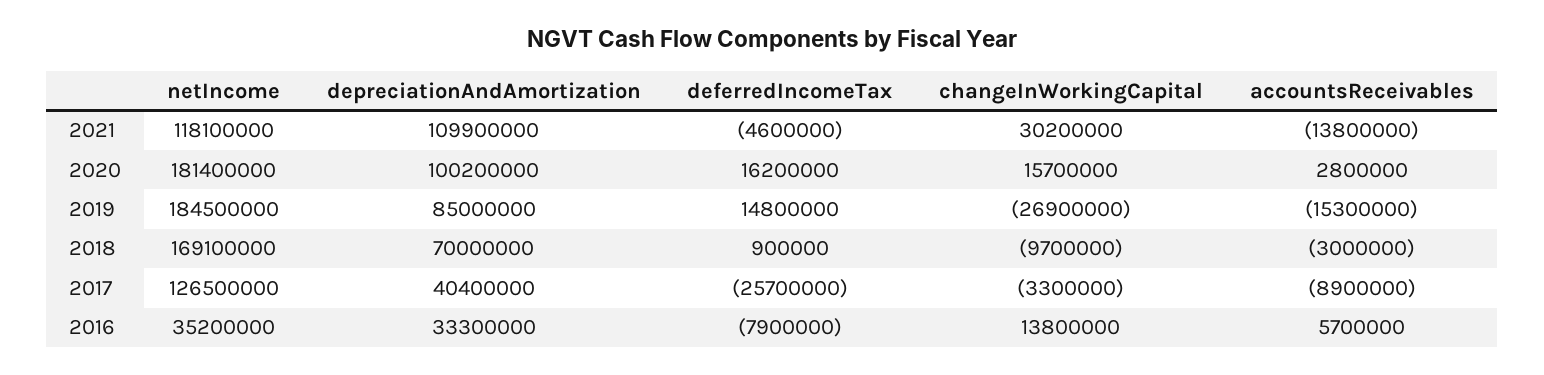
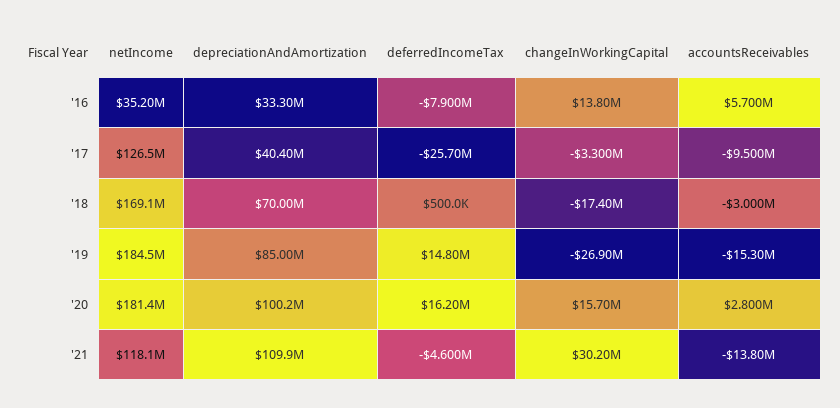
deferredIncomeTax, 2018: 900000 -> 500000
changeInWorkingCapital, 2018: -9700000 -> -17400000
accountsReceivables, 2017: -8900000 -> -9500000

